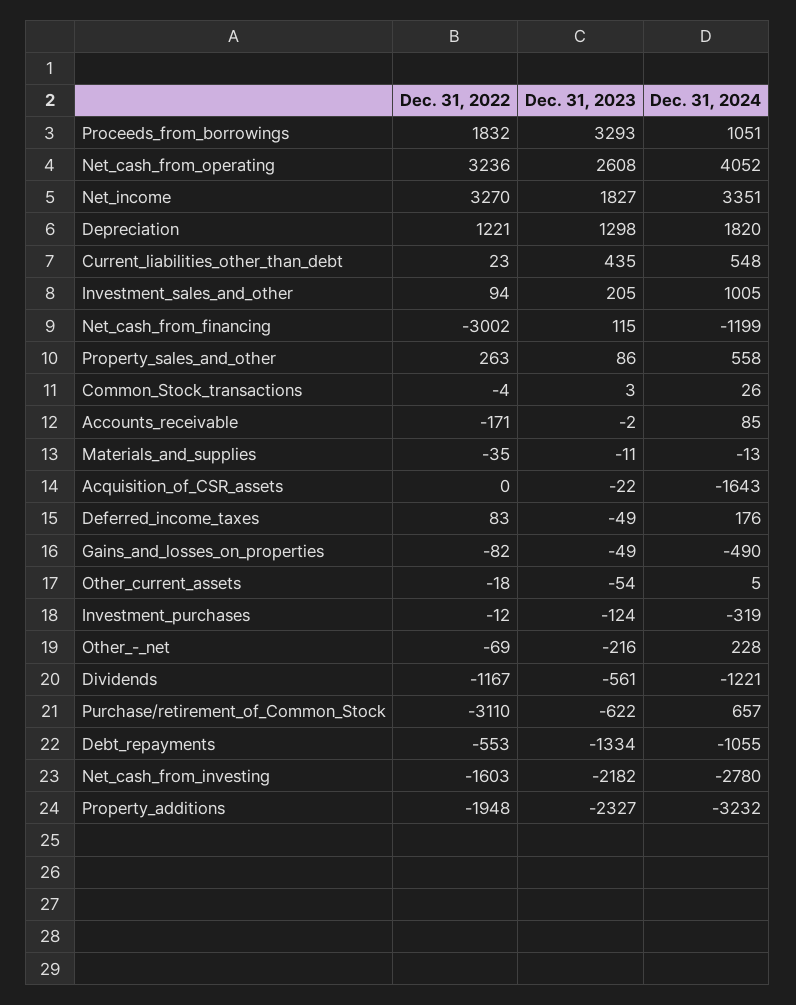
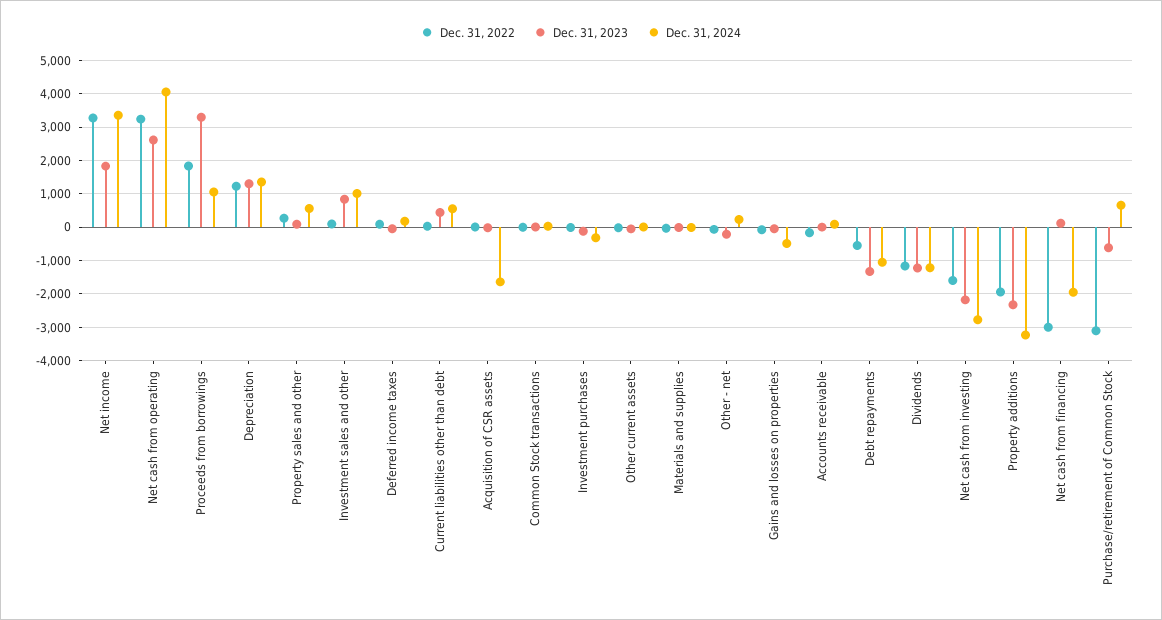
Dec. 31, 2024, Depreciation: 1820 -> 1400
Dec. 31, 2023, Investment_sales_and_other: 205 -> 800
Dec. 31, 2024, Net_cash_from_financing: -1199 -> -2000
Dec. 31, 2023, Dividends: -561 -> -1200

